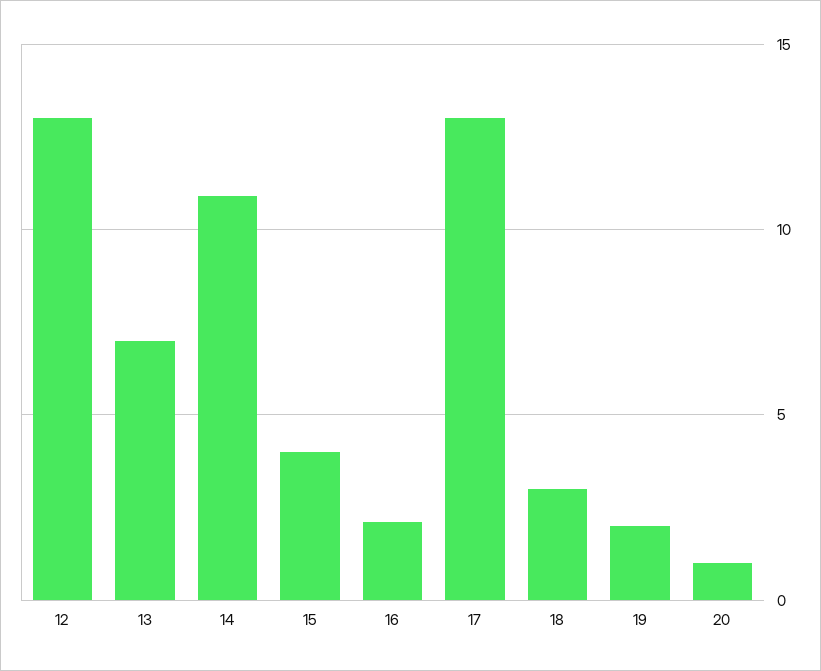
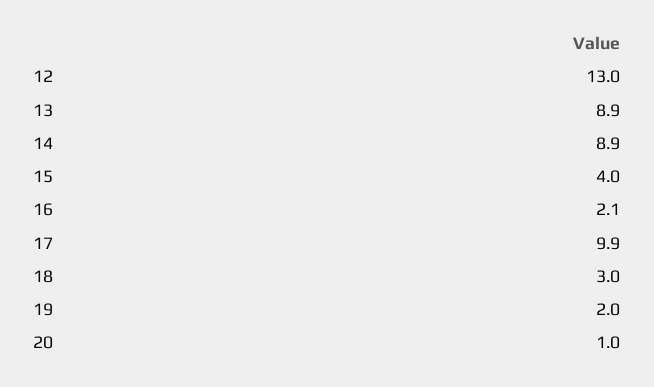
13: 7 -> 8.9
14: 11 -> 8.9
17: 13 -> 9.9

